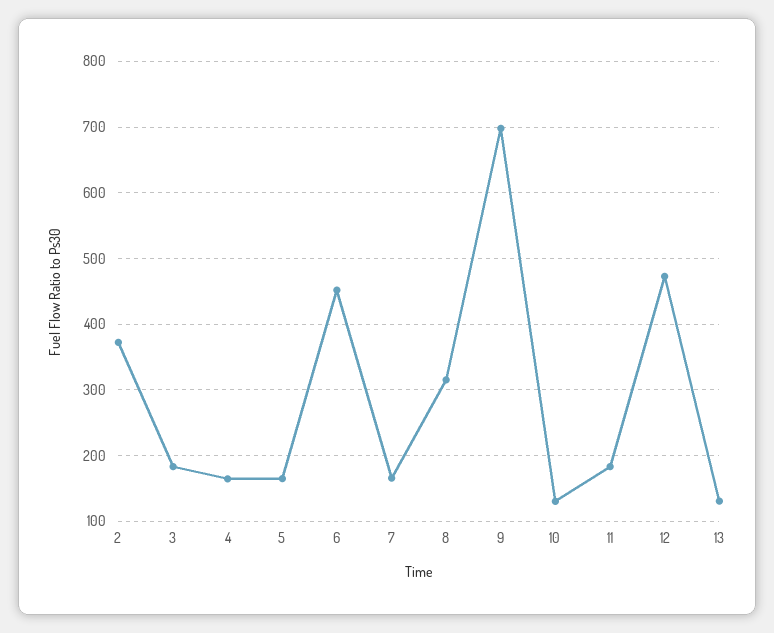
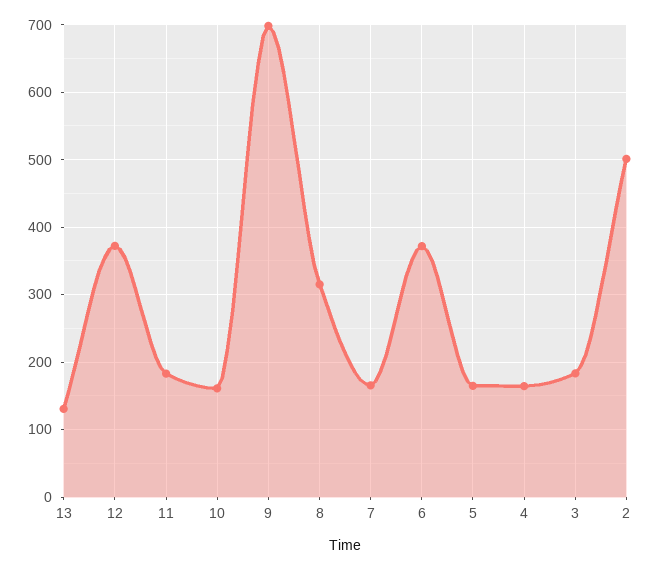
2: 370 -> 500
6: 450 -> 370
10: 130 -> 160
12: 470 -> 370

